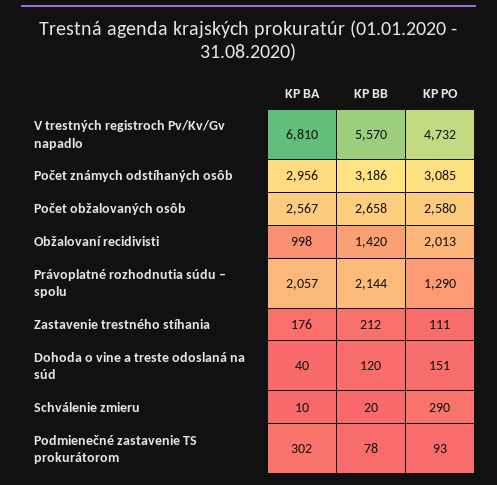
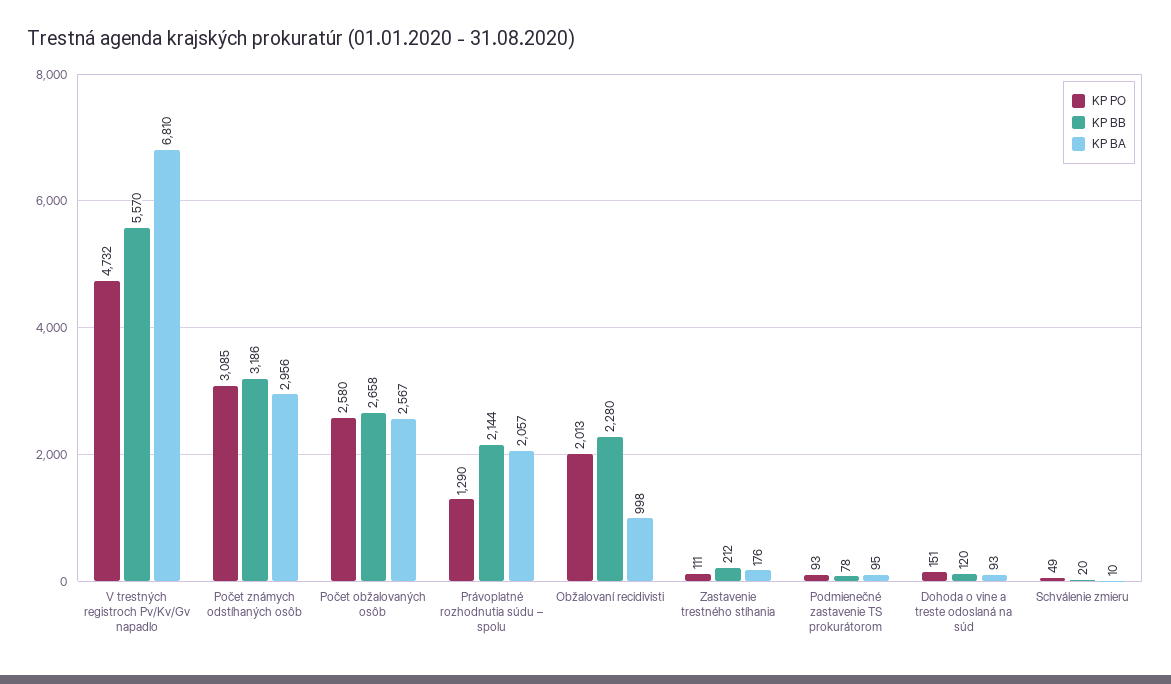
KP BB, Obžalovaní recidivisti: 1420 -> 2280
KP BA, Dohoda o vine a treste odoslaná na súd: 40 -> 93
KP PO, Schválenie zmieru: 290 -> 49
KP BA, Podmienečné zastavenie TS prokurátorom: 302 -> 95

